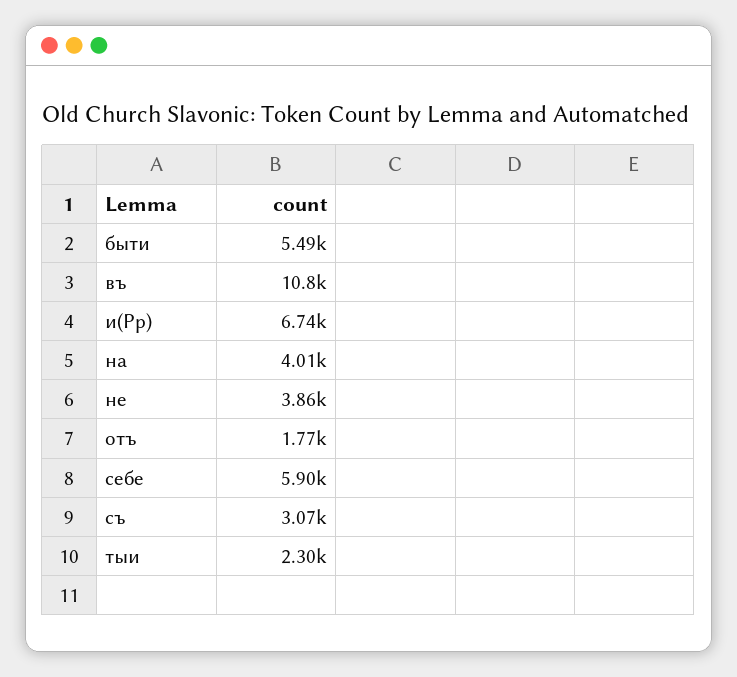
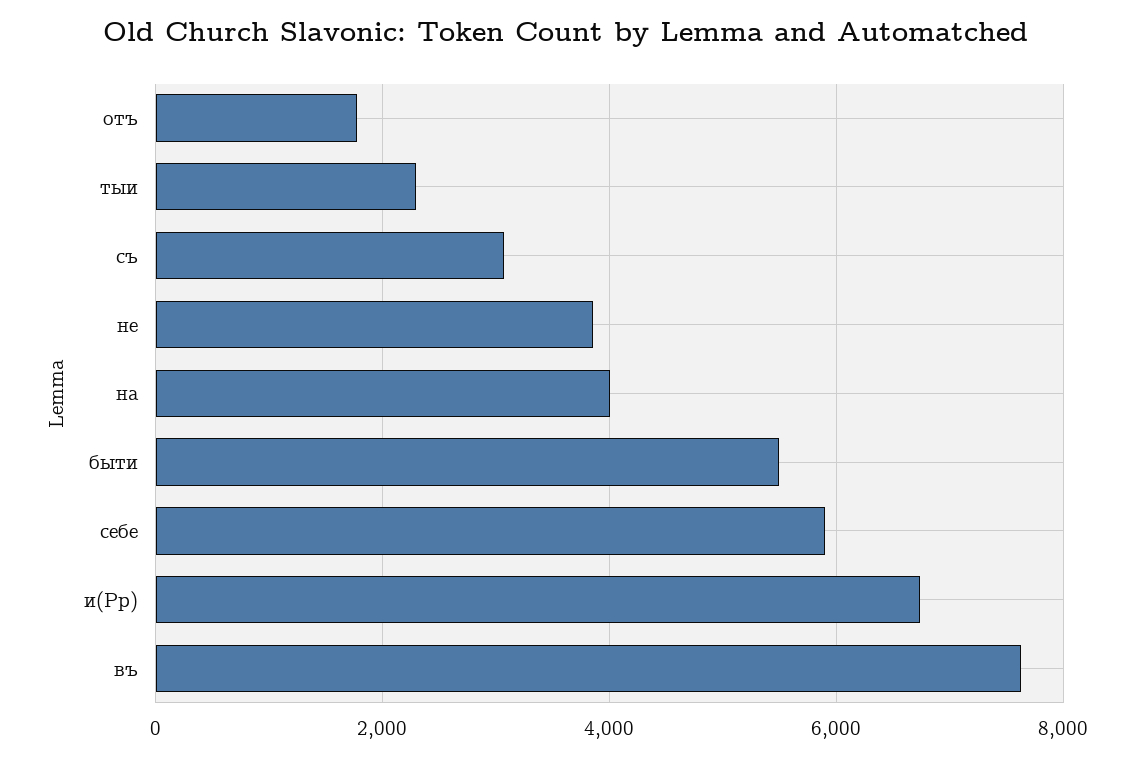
въ: 10800 -> 7600

